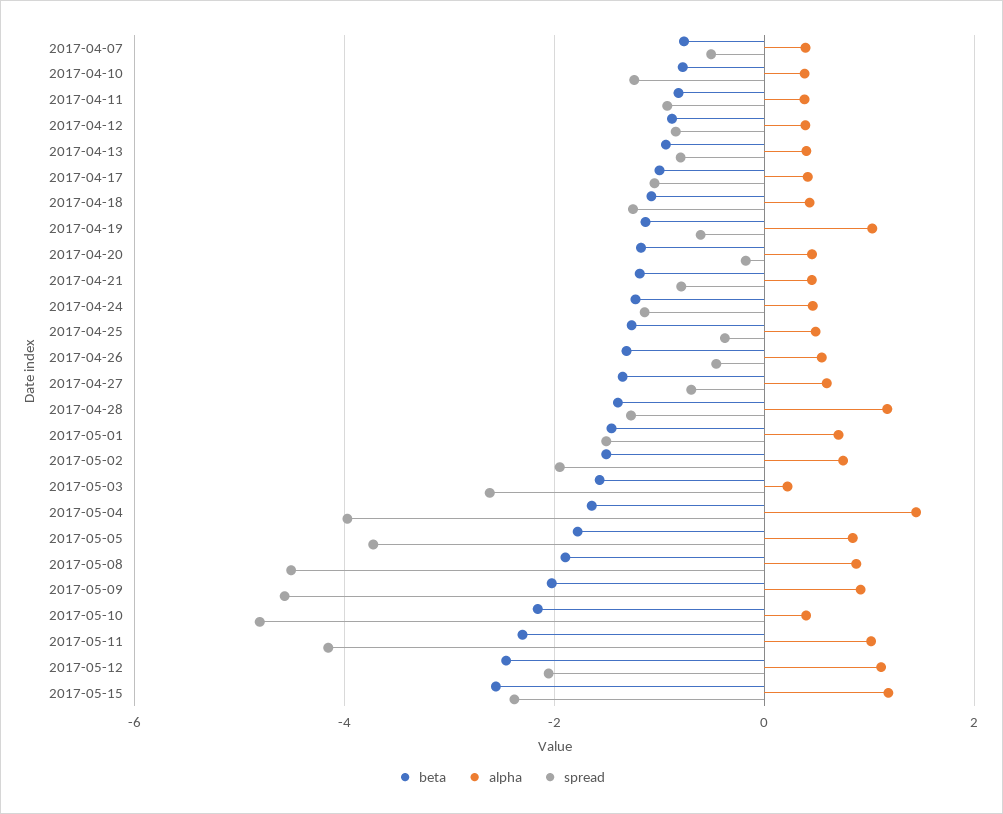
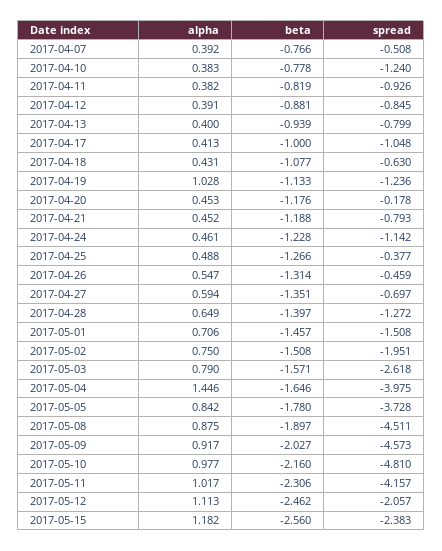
spread, 2017-04-18: -1.2 -> -0.63
spread, 2017-04-19: -0.6 -> -1.236
alpha, 2017-04-28: 1.2 -> 0.649
alpha, 2017-05-03: 0.2 -> 0.79
alpha, 2017-05-10: 0.4 -> 0.977

